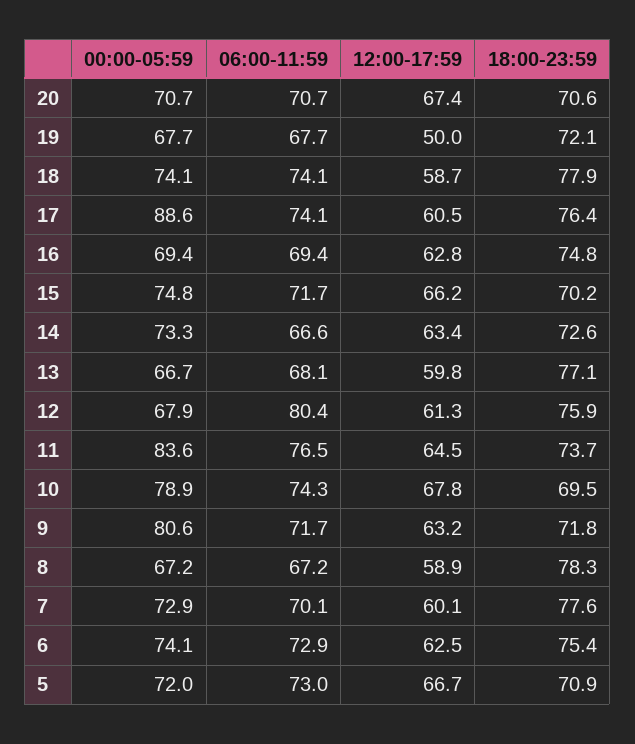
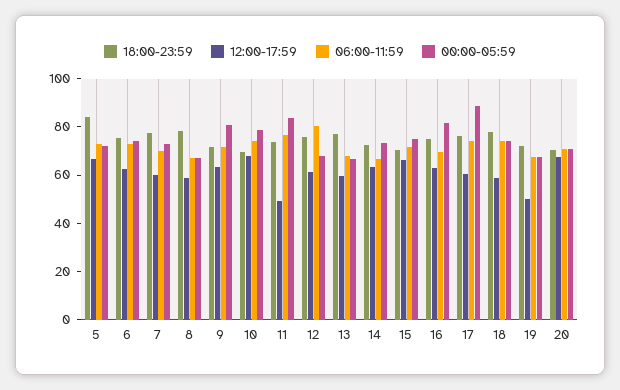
00:00-05:59, 16: 69.4 -> 80
12:00-17:59, 11: 64.5 -> 50
18:00-23:59, 5: 70.9 -> 85

